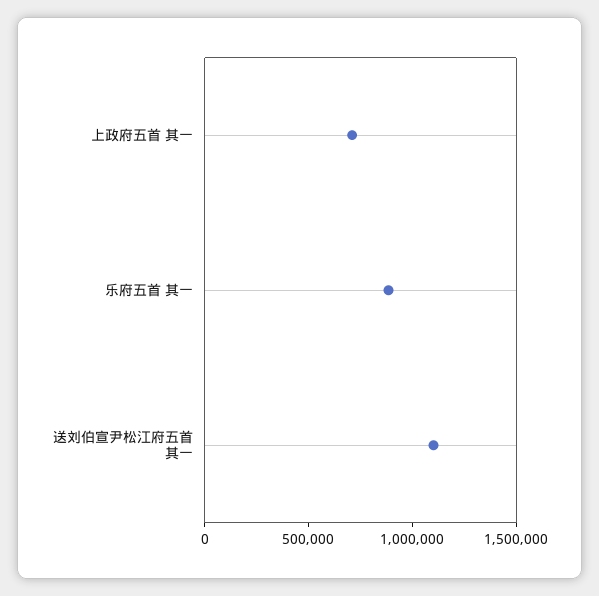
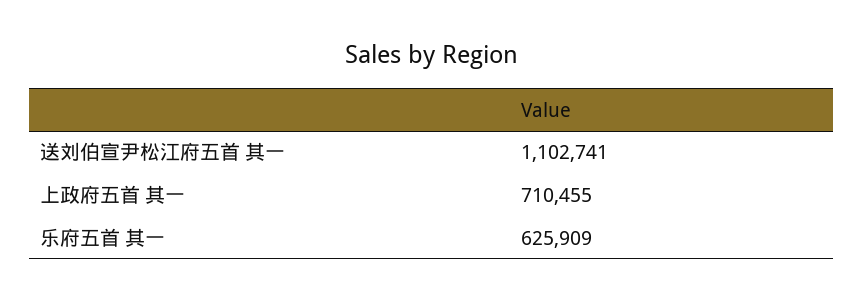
乐府五首 其一: 900000 -> 625909

